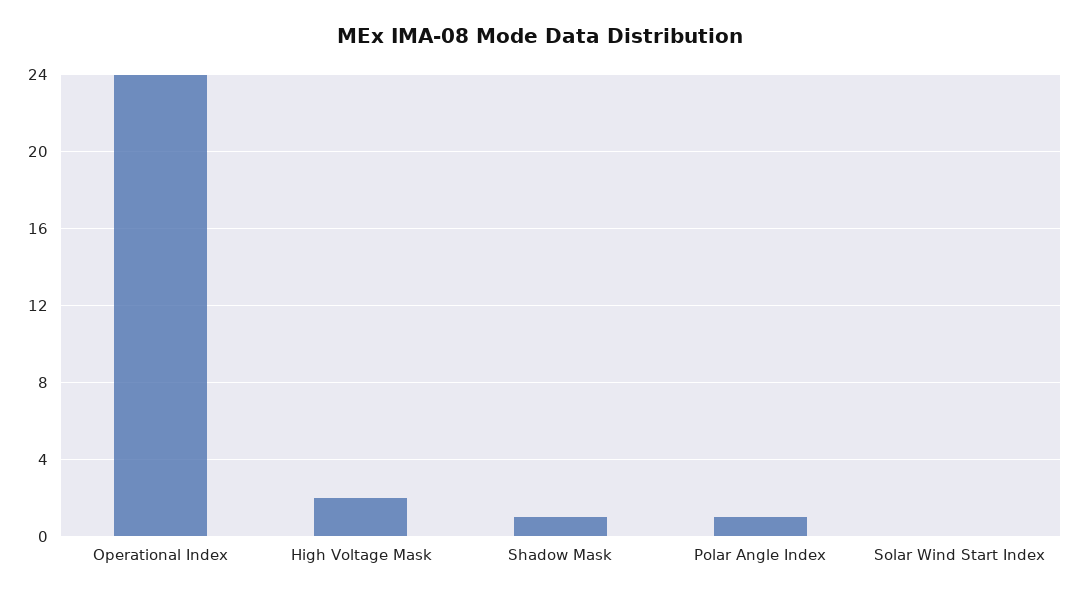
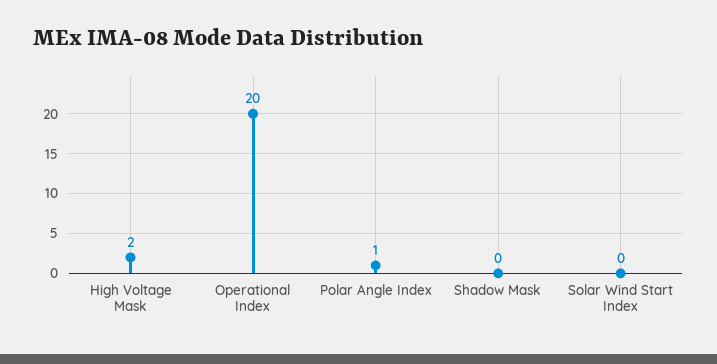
Operational Index: 24 -> 20
Shadow Mask: 1 -> 0

